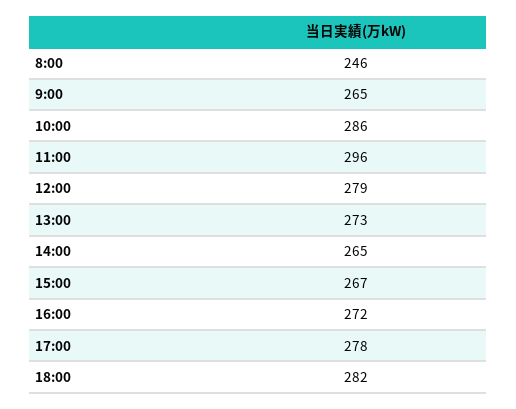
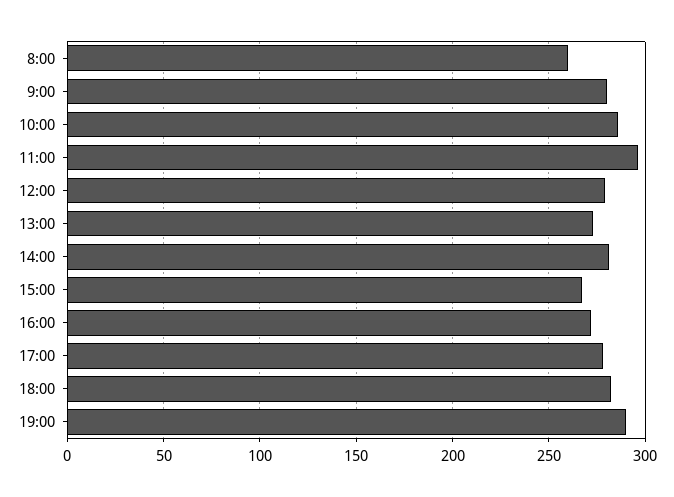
8:00: 246 -> 260
9:00: 265 -> 280
14:00: 265 -> 280
19:00: none -> 290

